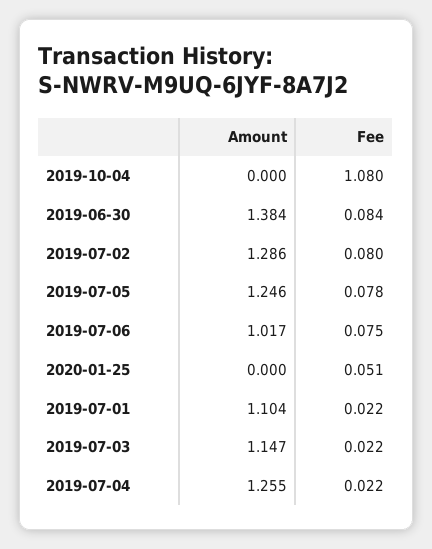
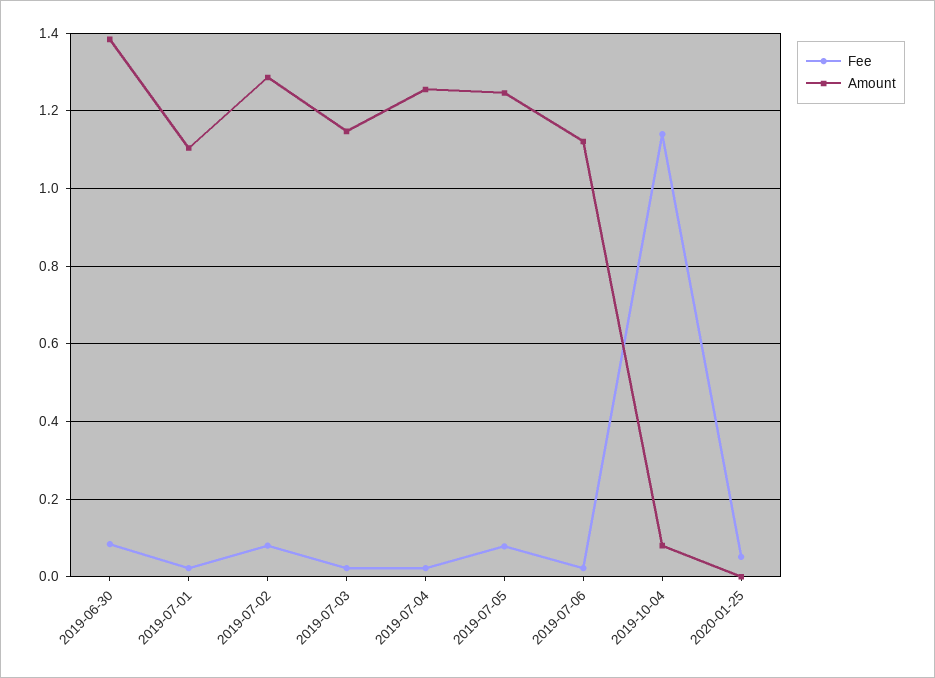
Amount, 2019-10-04: 0 -> 0.08
Fee, 2019-10-04: 1.08 -> 1.14
Amount, 2019-07-06: 1.017 -> 1.12
Fee, 2019-07-06: 0.075 -> 0.02

